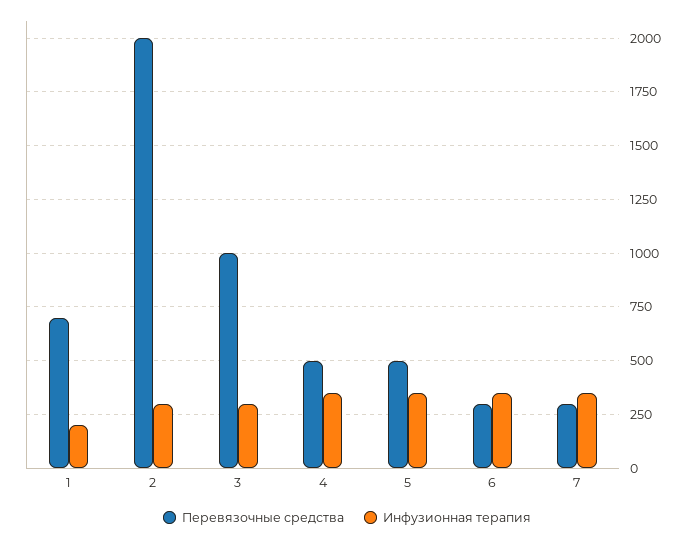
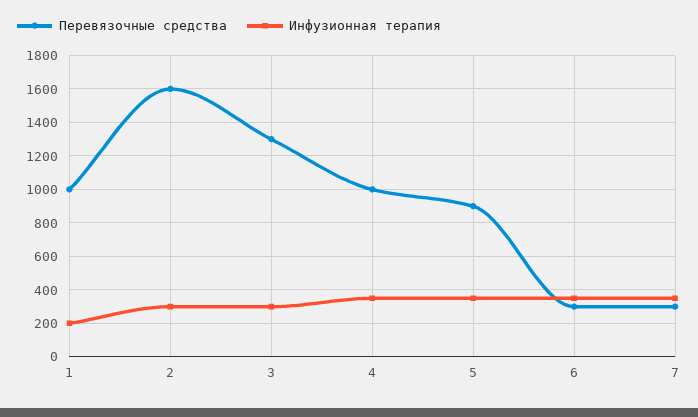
Перевязочные средства, 1: 700 -> 1000
Перевязочные средства, 2: 2000 -> 1600
Перевязочные средства, 3: 1000 -> 1300
Перевязочные средства, 4: 500 -> 1000
Перевязочные средства, 5: 500 -> 900

